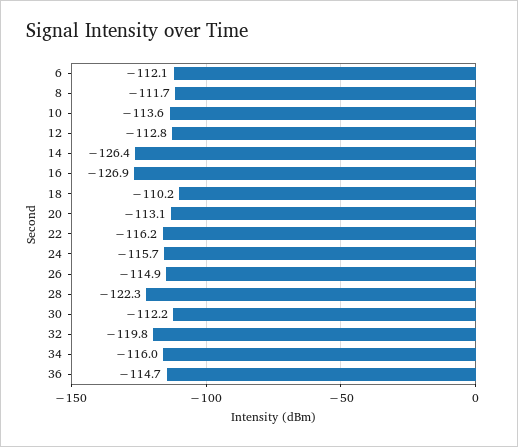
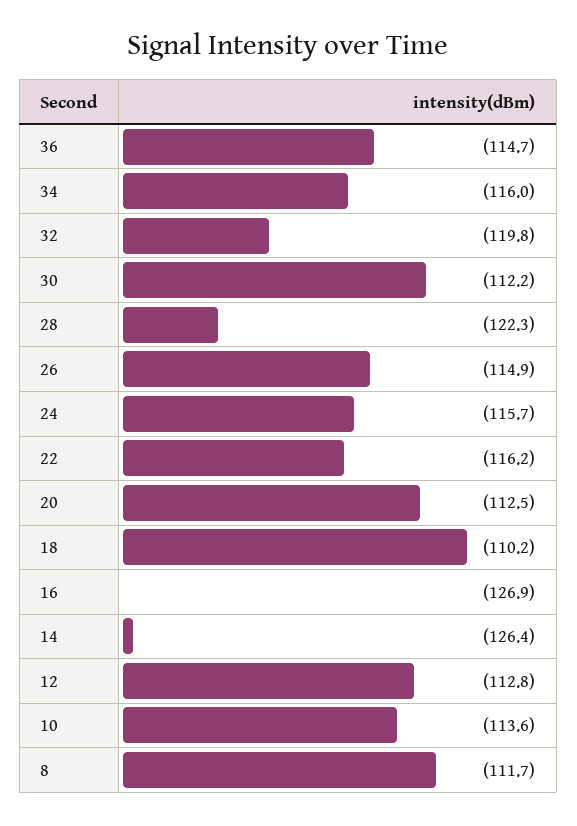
6: -112.1 -> none
20: -113.1 -> -112.5

